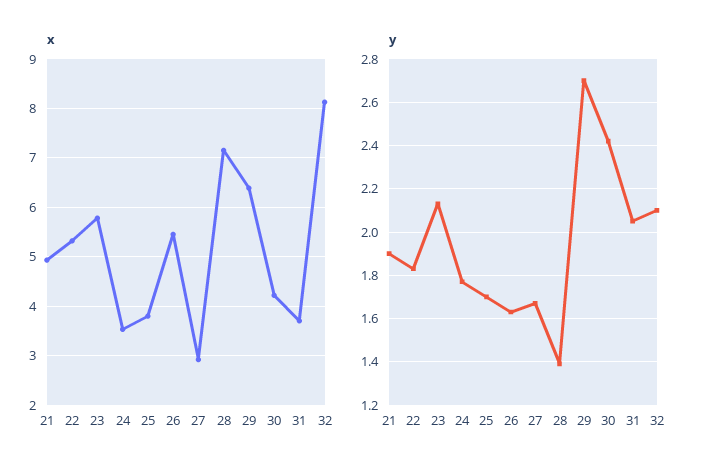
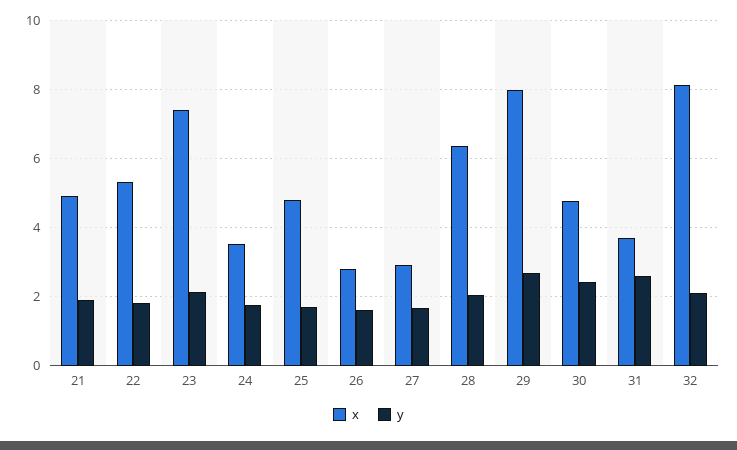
x, 23: 5.8 -> 7.4
x, 25: 3.8 -> 4.8
x, 26: 5.4 -> 2.8
x, 28: 7.2 -> 6.4
x, 29: 6.4 -> 8
x, 30: 4.2 -> 4.8
y, 28: 1.4 -> 2
y, 31: 2.05 -> 2.6

